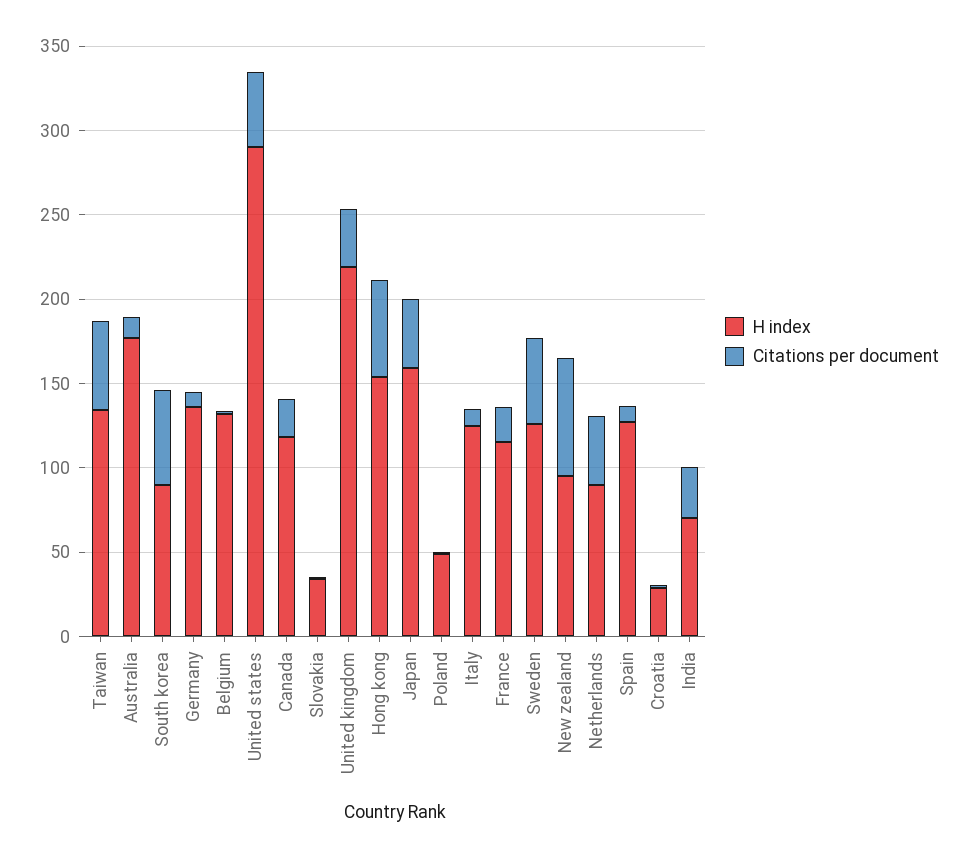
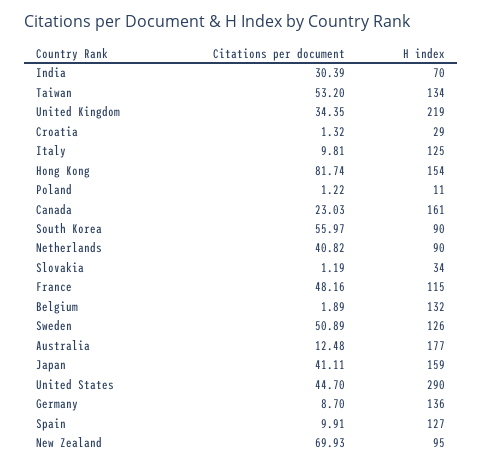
H index, Canada: 120 -> 161
Citations per document, Hong kong: 60 -> 81.74
H index, Poland: 50 -> 11
Citations per document, France: 20 -> 48.16

